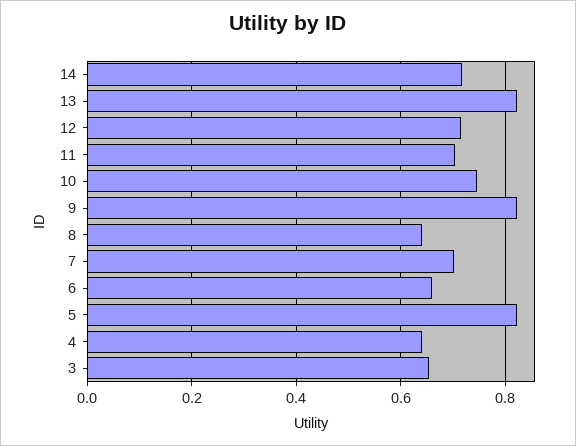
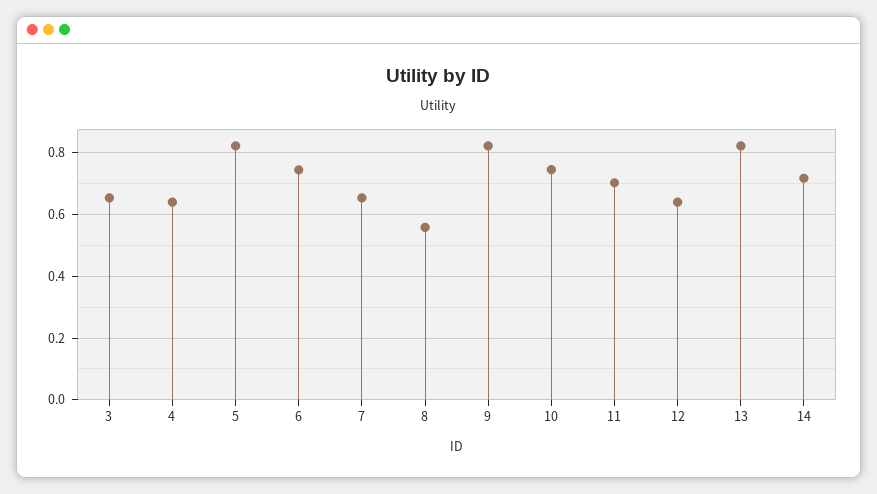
12: 0.72 -> 0.64
8: 0.64 -> 0.56
7: 0.7 -> 0.66
6: 0.66 -> 0.74

